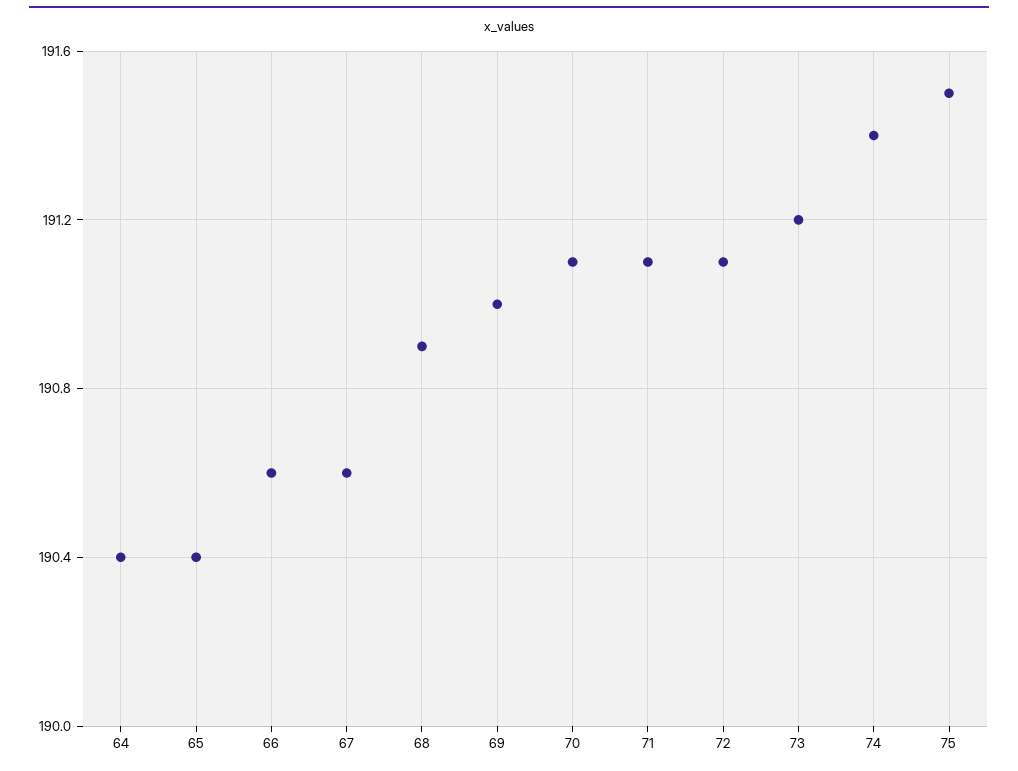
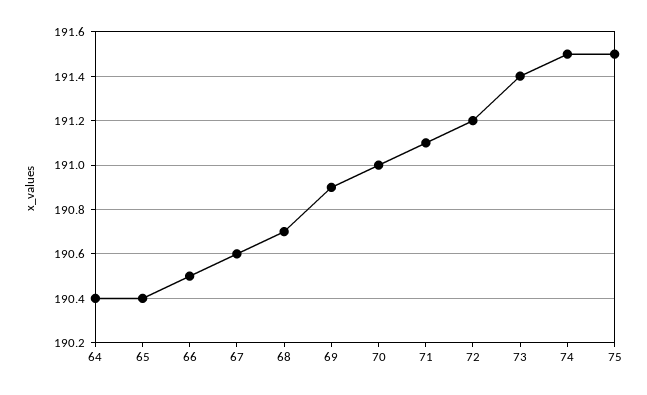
66: 190.6 -> 190.5
68: 190.9 -> 190.7
69: 191 -> 190.9
70: 191.1 -> 191
72: 191.1 -> 191.2
73: 191.2 -> 191.4
74: 191.4 -> 191.5

